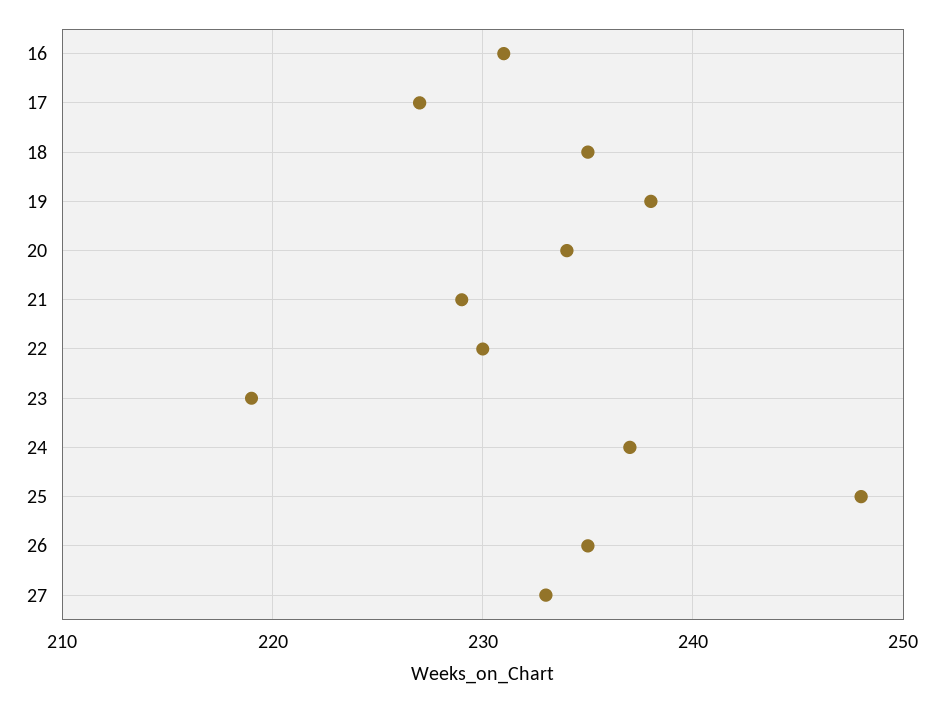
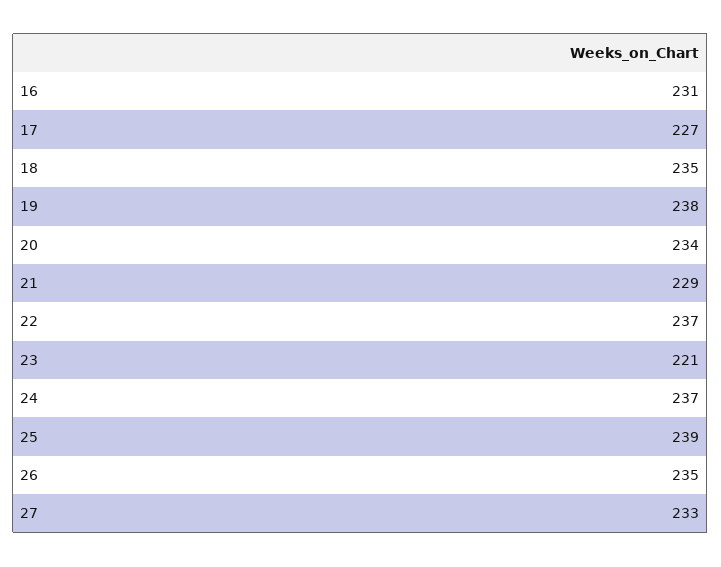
22: 230 -> 237
23: 219 -> 221
25: 248 -> 239

